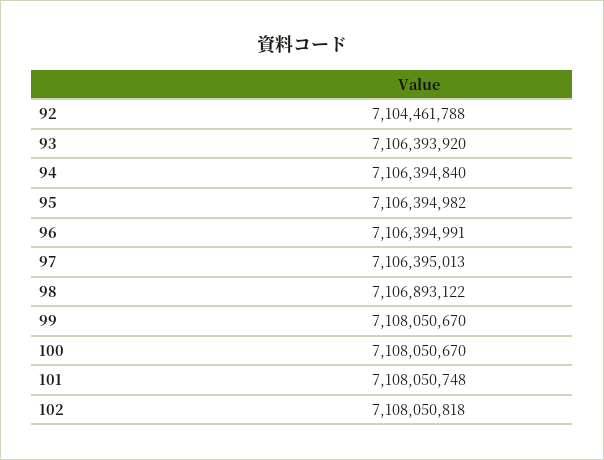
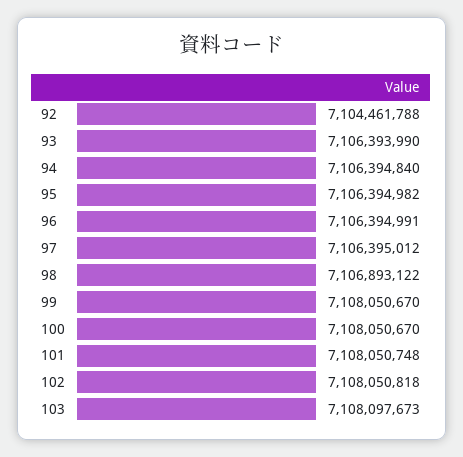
93: 7106393920 -> 7106393990
97: 7106395013 -> 7106395012
103: none -> 7108097673

